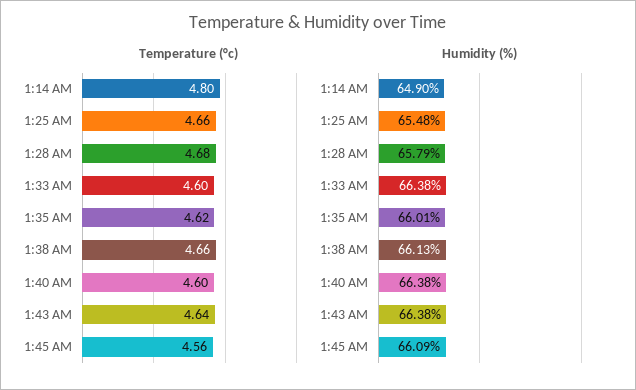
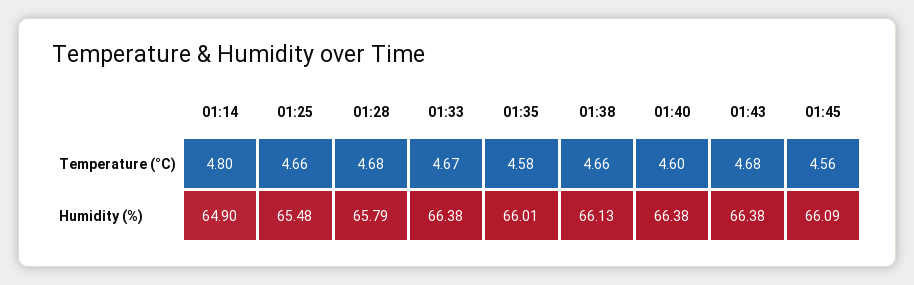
Temperature (°c), 1:33 AM: 4.6 -> 4.67
Temperature (°c), 1:35 AM: 4.62 -> 4.58
Temperature (°c), 1:43 AM: 4.64 -> 4.68

